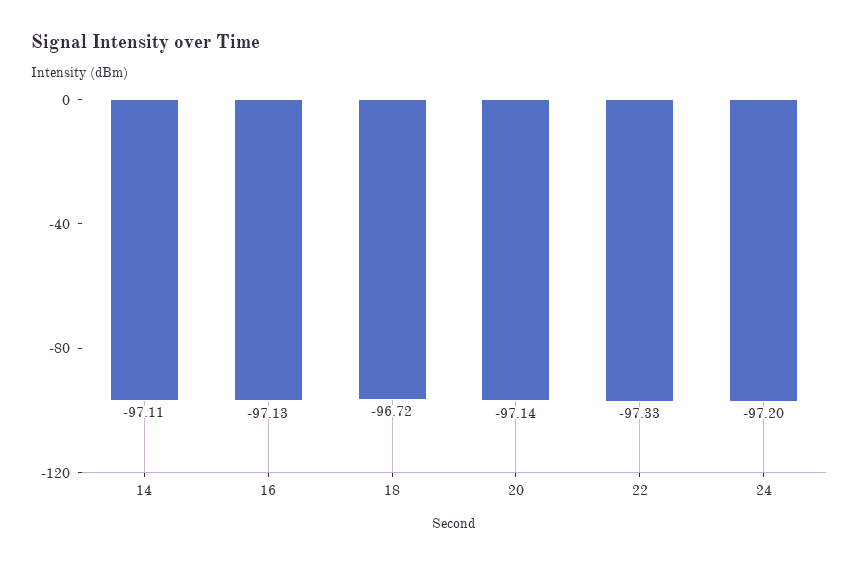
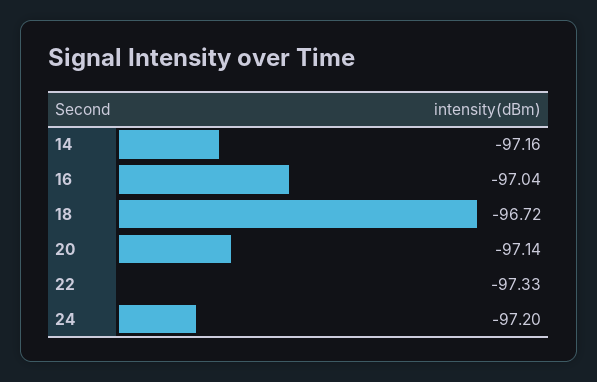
14: -97.11 -> -97.16
16: -97.13 -> -97.04

